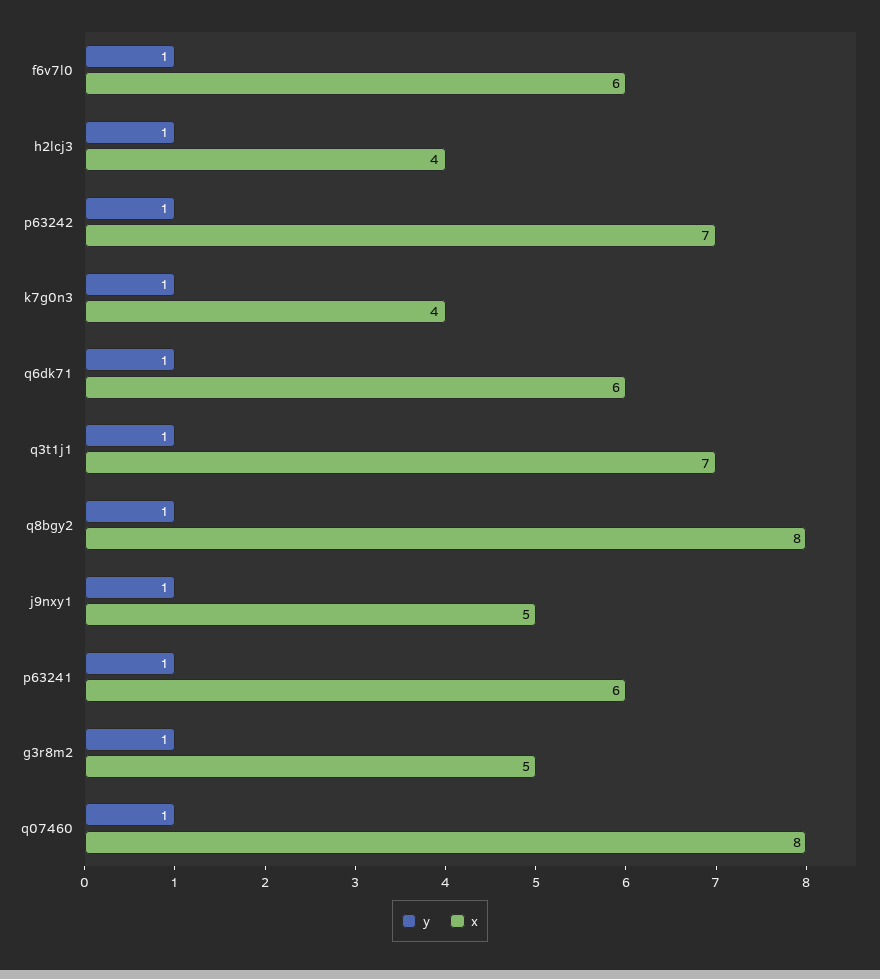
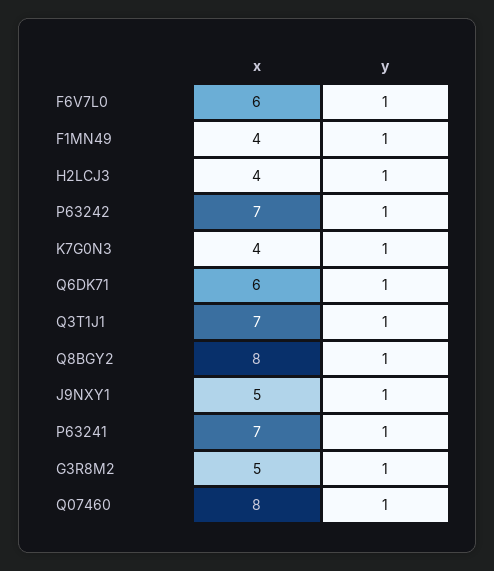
x, p63241: 6 -> 7
x, F1MN49: none -> 4
y, F1MN49: none -> 1

